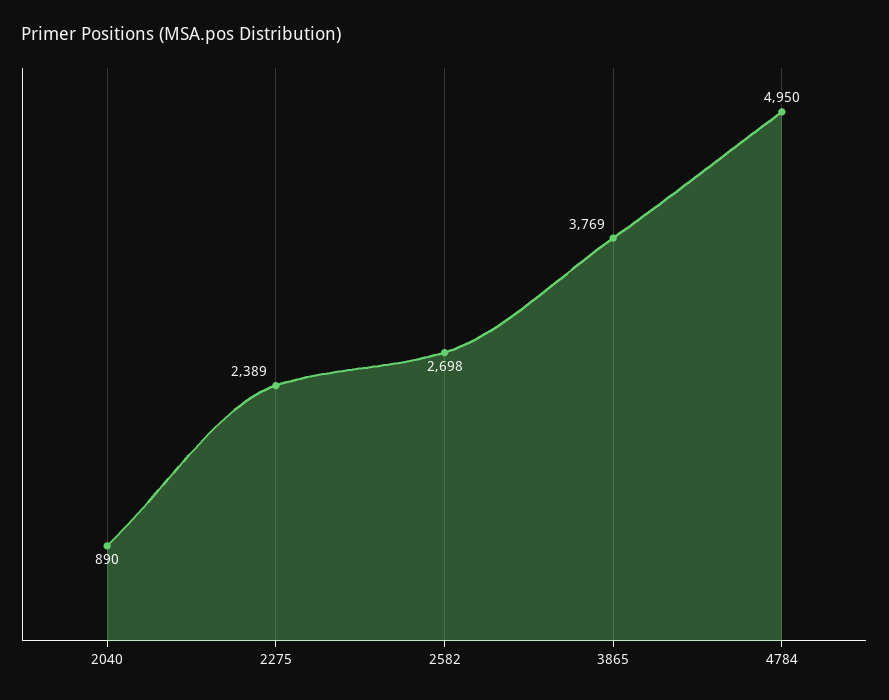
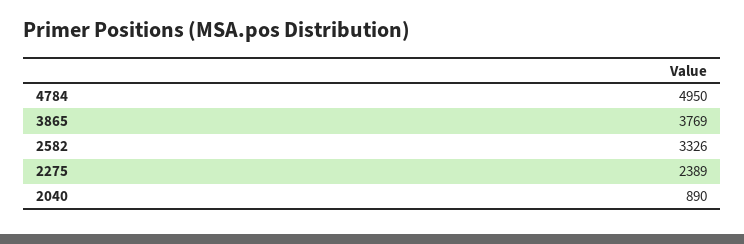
2582: 2698 -> 3326

